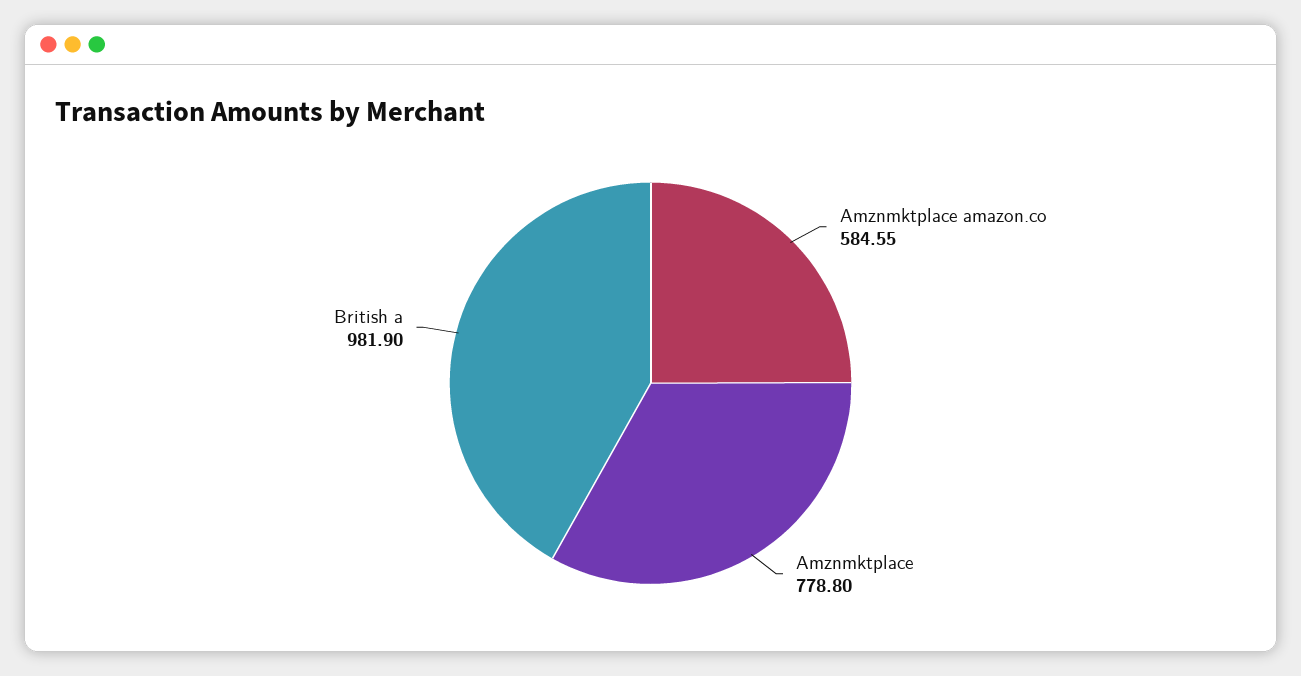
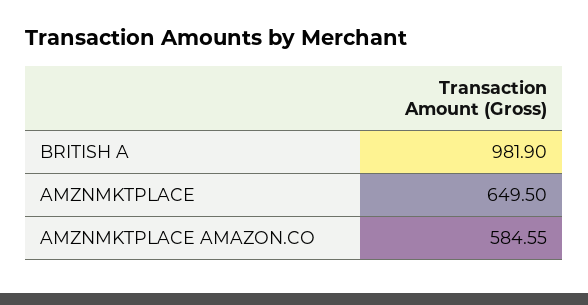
Amznmktplace: 778.8 -> 649.5

